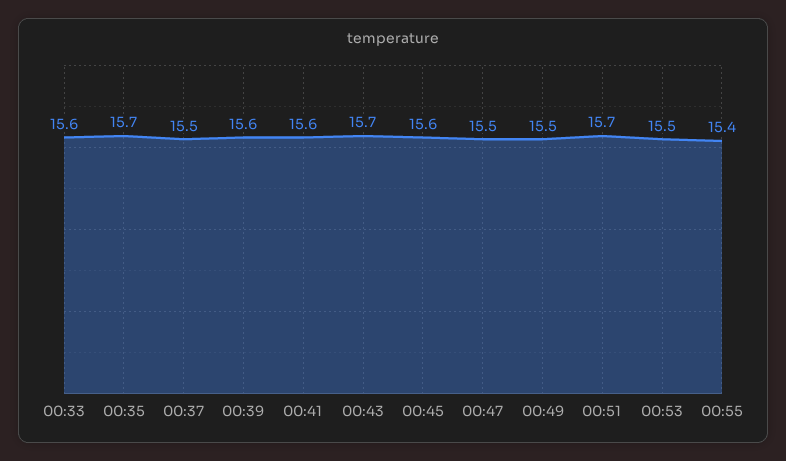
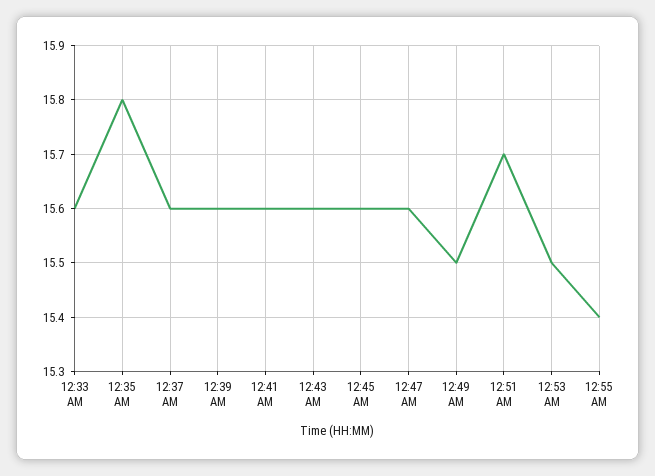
00:35: 15.7 -> 15.8
00:37: 15.5 -> 15.6
00:43: 15.7 -> 15.6
00:47: 15.5 -> 15.6

